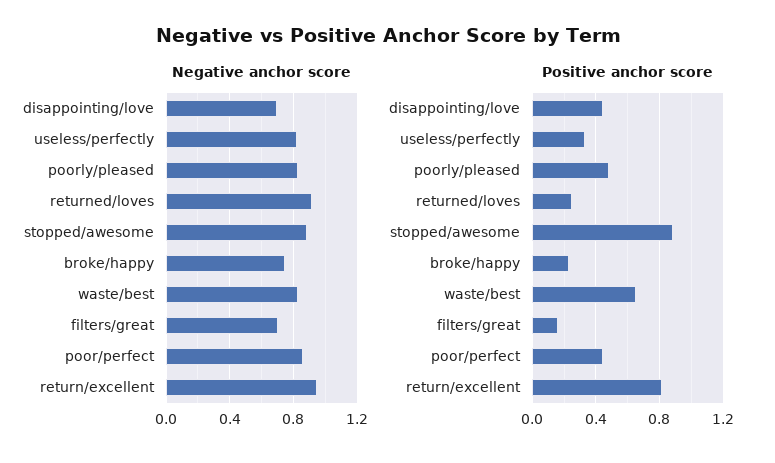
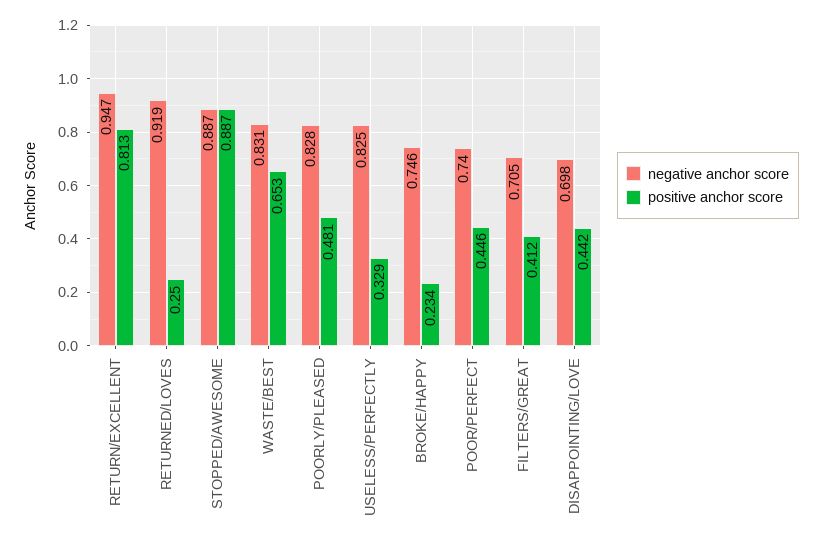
Negative anchor score, poor/perfect: 0.85 -> 0.74
Positive anchor score, filters/great: 0.15 -> 0.412

